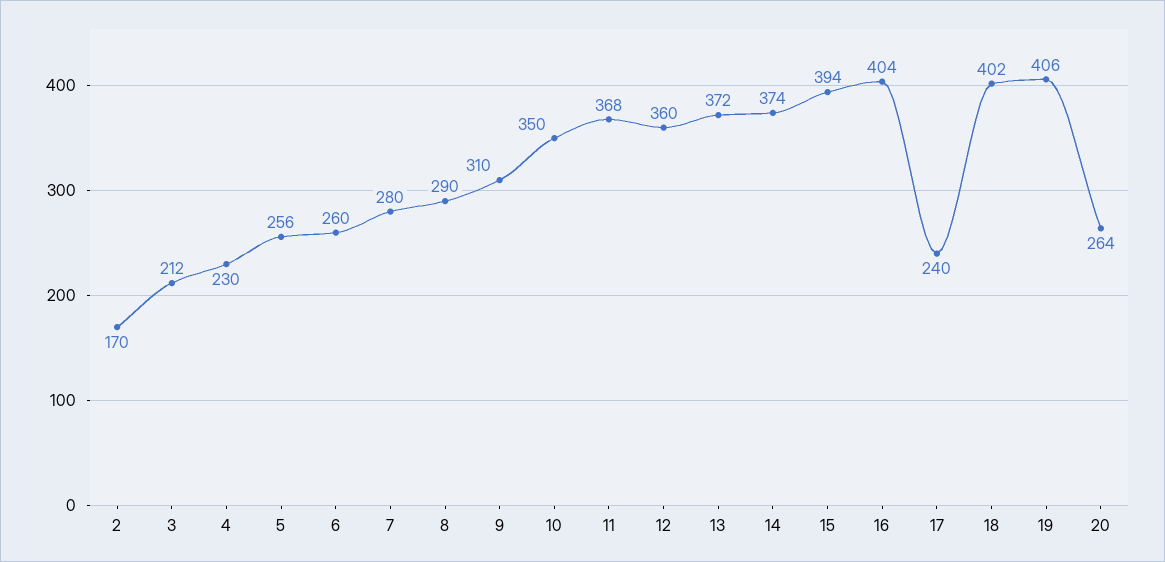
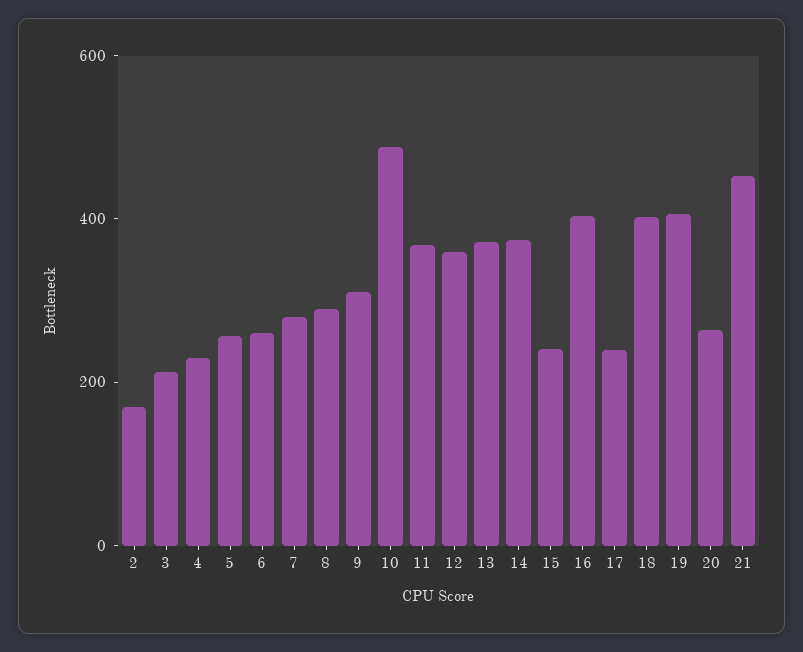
10: 350 -> 500
15: 394 -> 250
21: none -> 450

